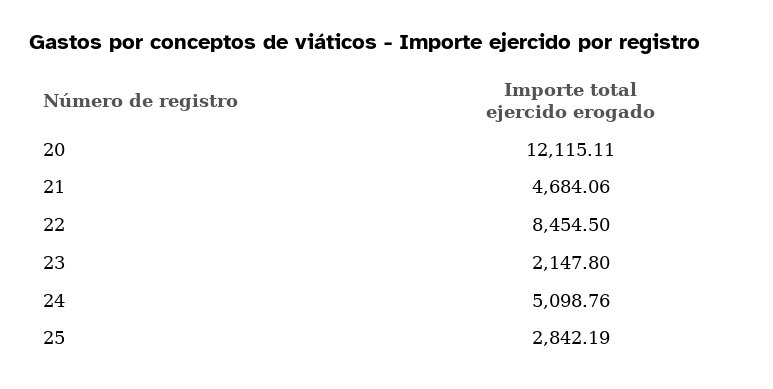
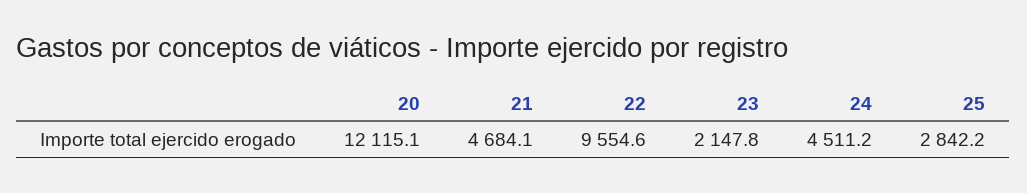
22: 8454.5 -> 9554.6
24: 5098.76 -> 4511.2

